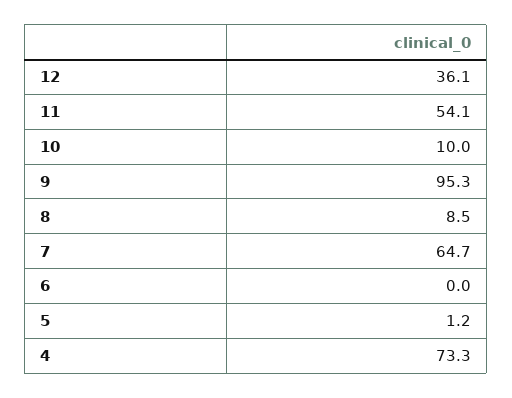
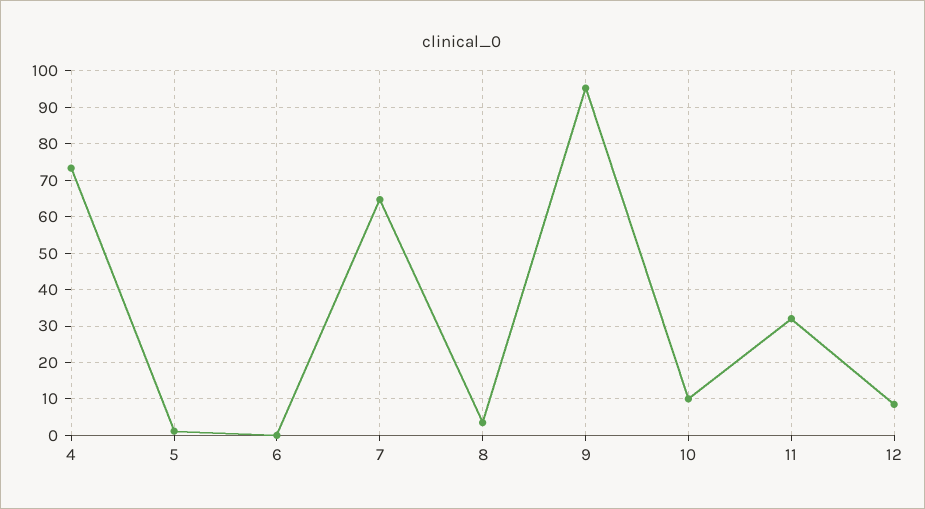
12: 36.1 -> 8
11: 54.1 -> 32
8: 8.5 -> 4

